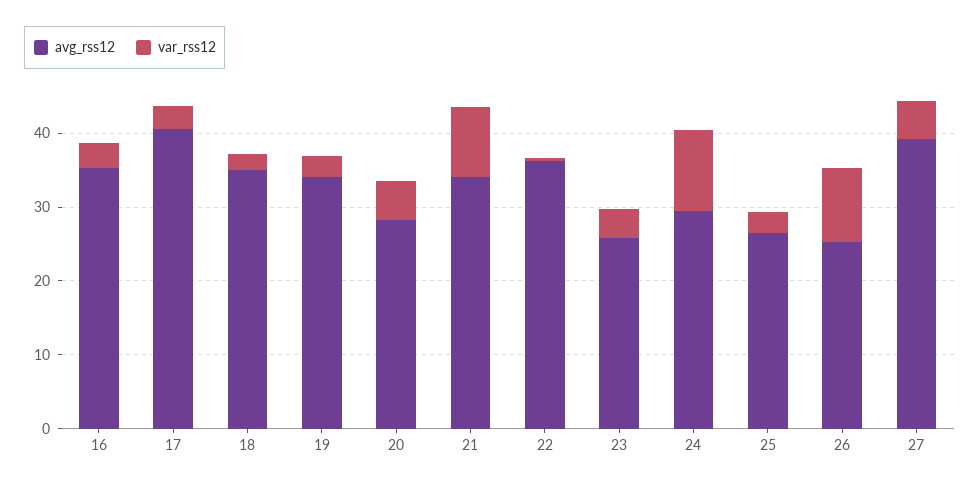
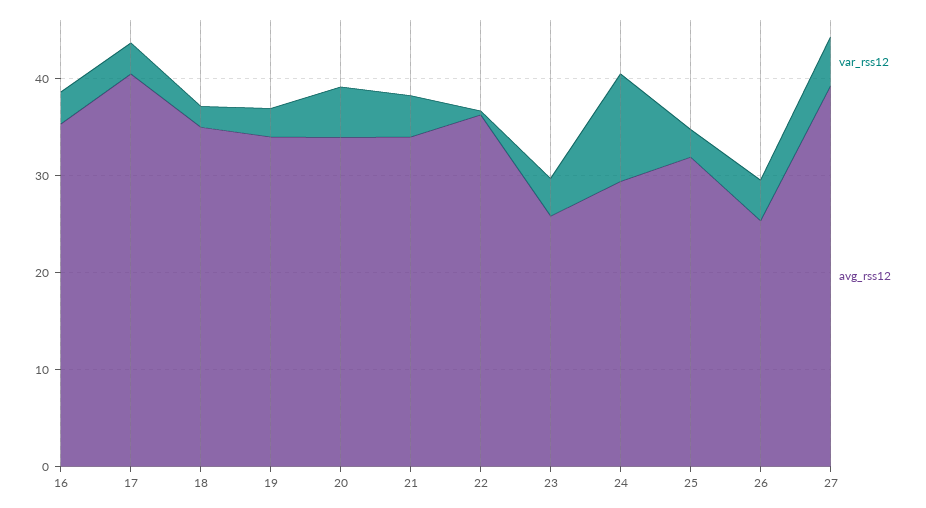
avg_rss12, 20: 28 -> 34
var_rss12, 21: 10 -> 4
avg_rss12, 25: 26 -> 32
var_rss12, 26: 10 -> 4

